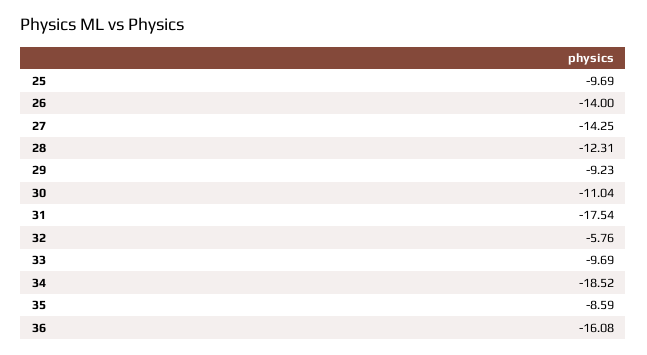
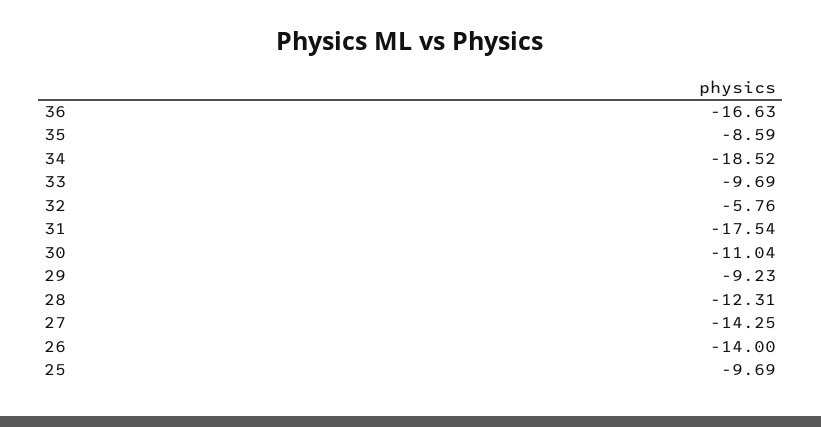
36: -16.08 -> -16.63

